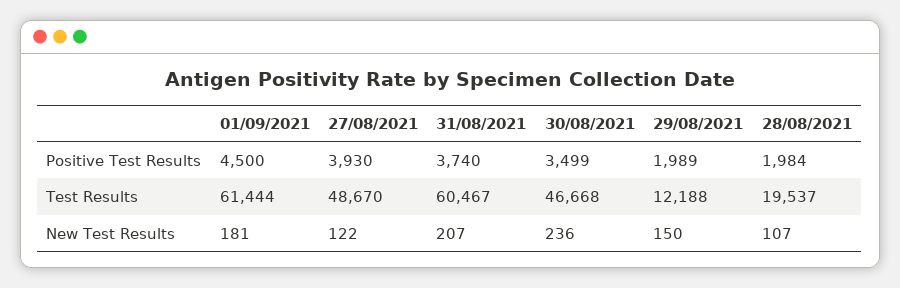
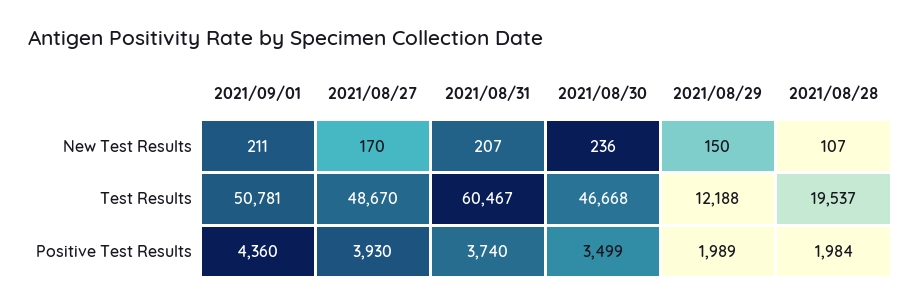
01/09/2021, Positive Test Results: 4500 -> 4360
01/09/2021, Test Results: 61444 -> 50781
01/09/2021, New Test Results: 181 -> 211
27/08/2021, New Test Results: 122 -> 170

